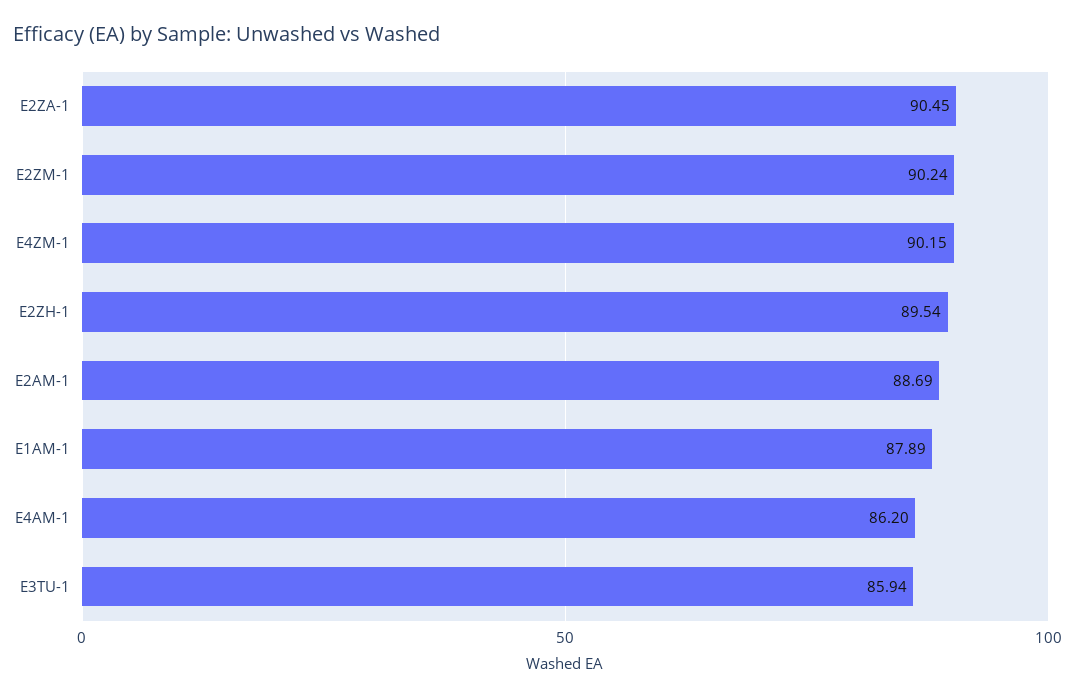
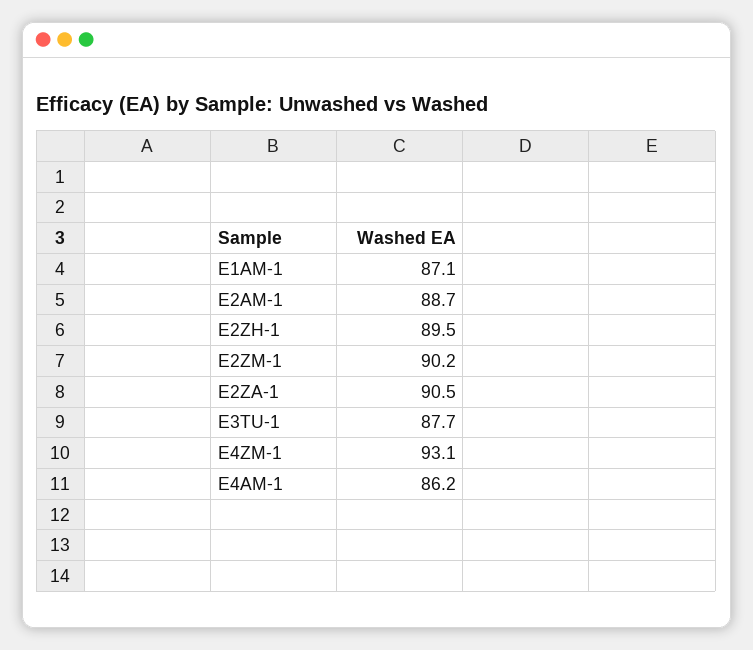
E4ZM-1: 90.15 -> 93.1
E1AM-1: 87.89 -> 87.1
E3TU-1: 85.94 -> 87.7

